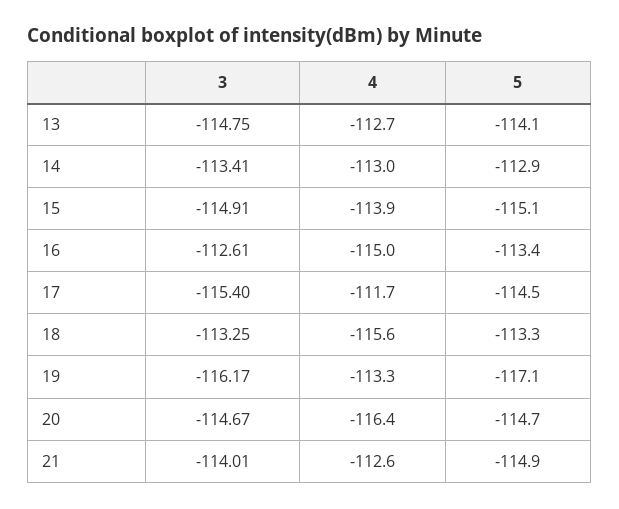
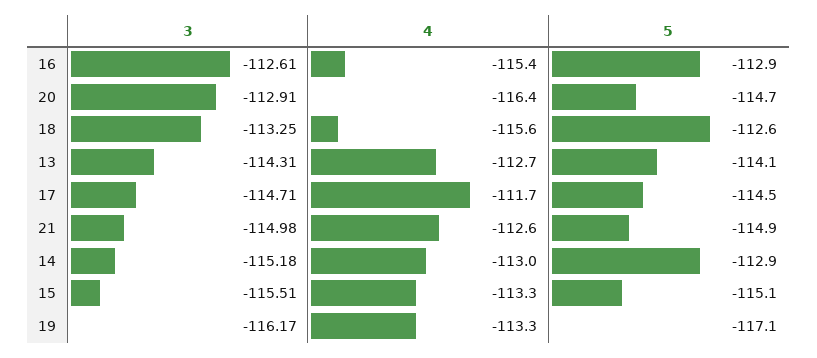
3, 13: -114.75 -> -114.31
3, 14: -113.41 -> -115.18
3, 15: -114.91 -> -115.51
4, 15: -113.9 -> -113.3
4, 16: -115 -> -115.4
5, 16: -113.4 -> -112.9
3, 17: -115.4 -> -114.71
5, 18: -113.3 -> -112.6
3, 20: -114.67 -> -112.91
3, 21: -114.01 -> -114.98

